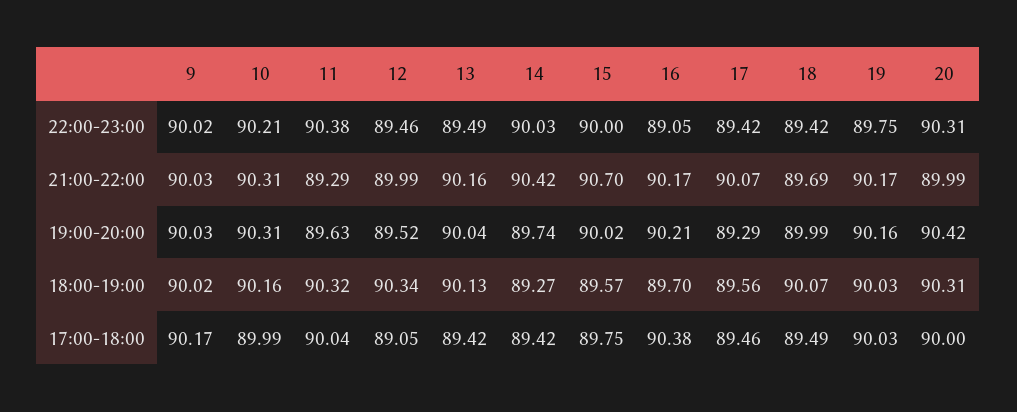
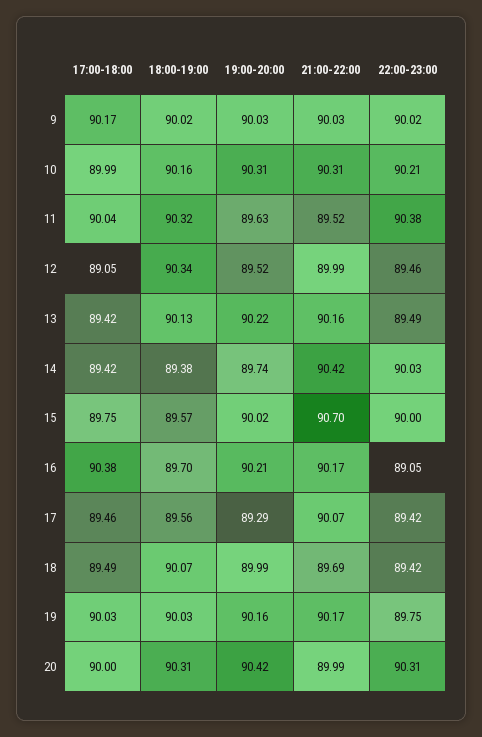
11, 21:00-22:00: 89.29 -> 89.52
13, 19:00-20:00: 90.04 -> 90.22
14, 18:00-19:00: 89.27 -> 89.38

